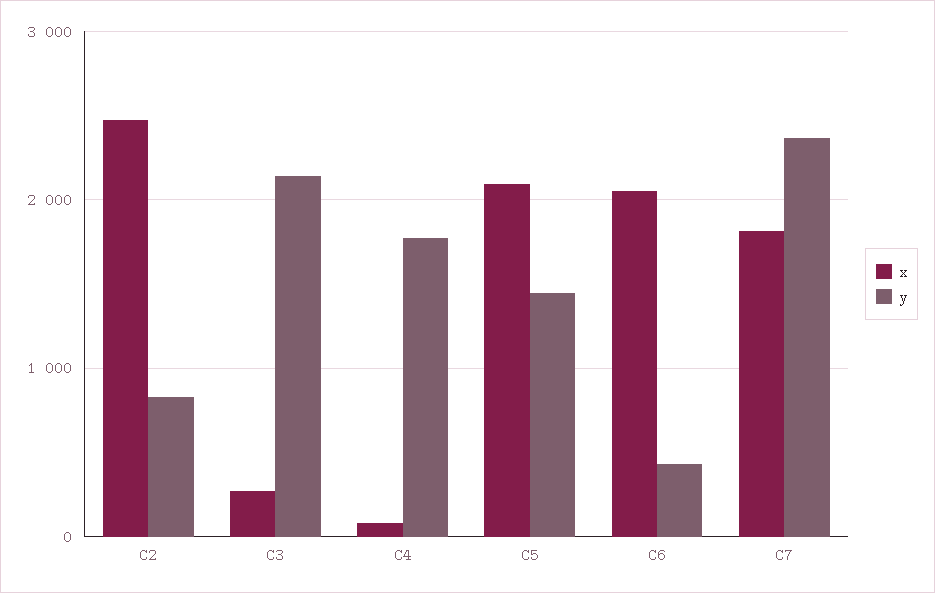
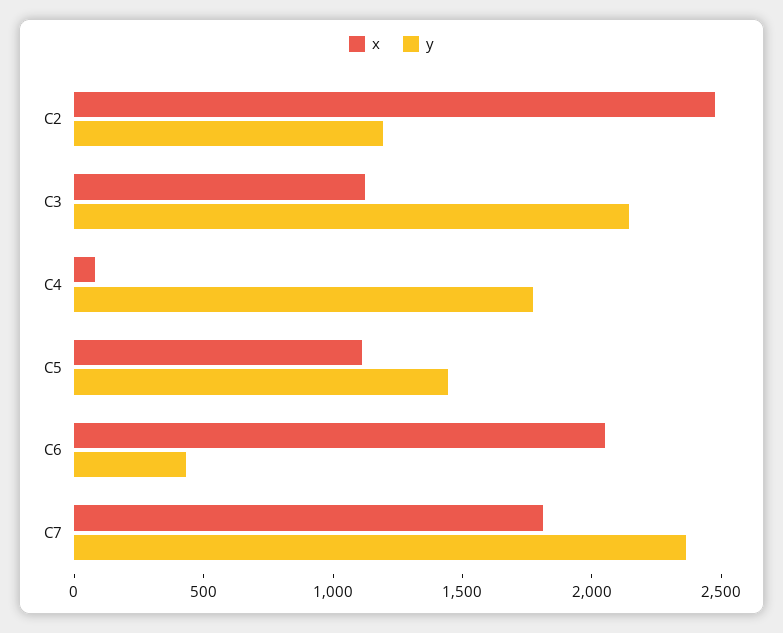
y, C2: 800 -> 1200
x, C3: 300 -> 1100
x, C5: 2100 -> 1100

